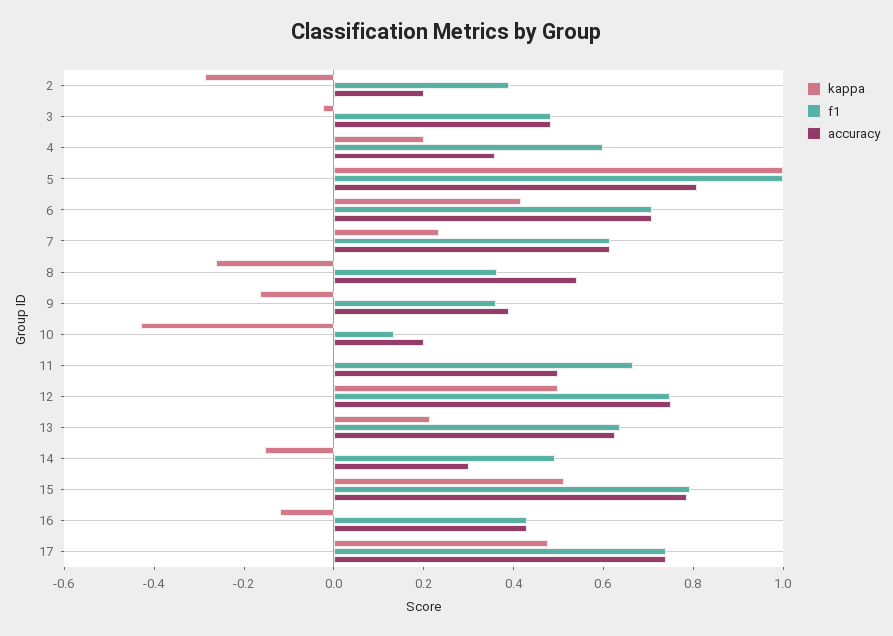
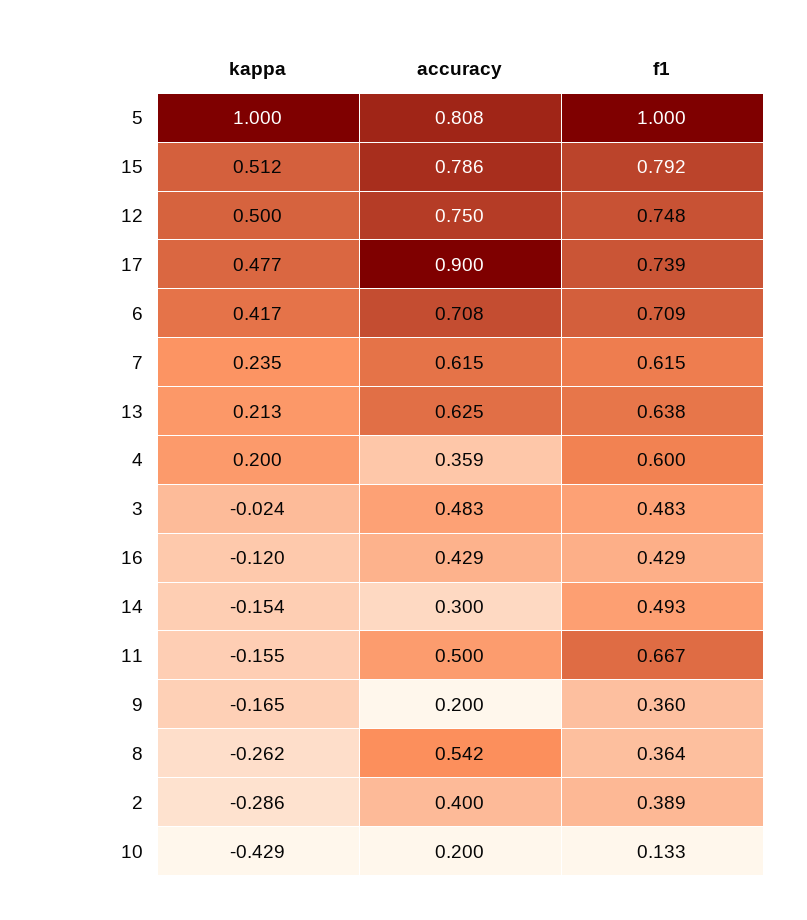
accuracy, 2: 0.2 -> 0.4
accuracy, 9: 0.4 -> 0.2
kappa, 11: 0 -> -0.155
accuracy, 17: 0.75 -> 0.9

